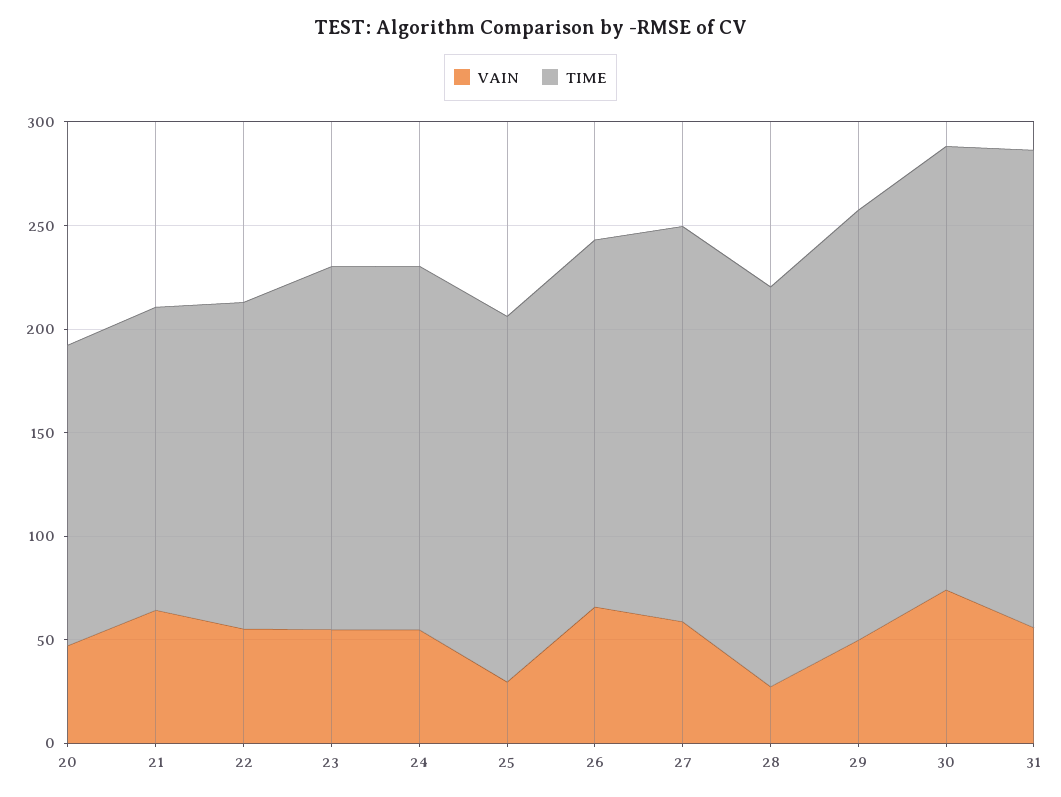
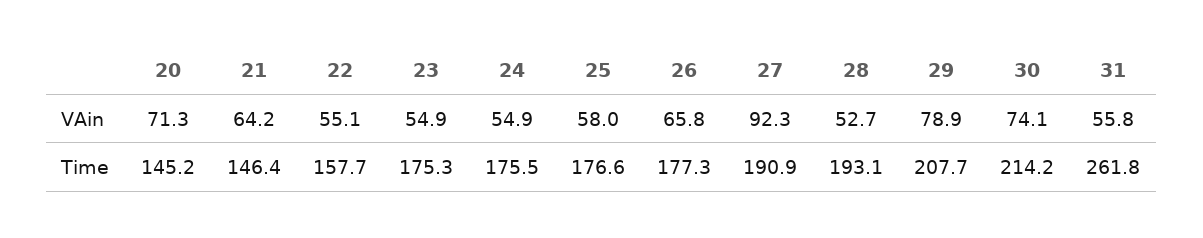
VAIN, 20: 50 -> 71.3
VAIN, 25: 30 -> 58
VAIN, 27: 60 -> 92.3
VAIN, 28: 30 -> 52.7
VAIN, 29: 50 -> 78.9
TIME, 31: 230 -> 261.8

